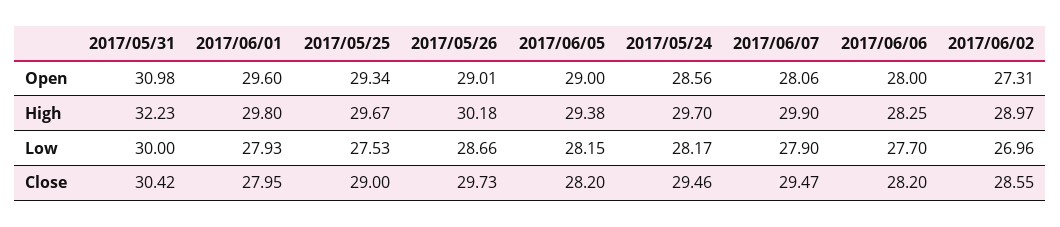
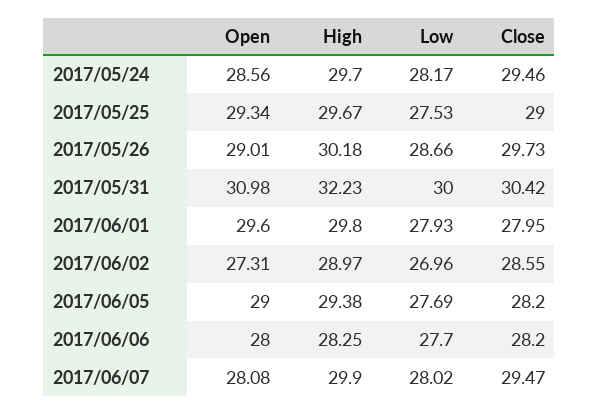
2017/06/07, Open: 28.06 -> 28.08
2017/06/05, Low: 28.15 -> 27.69
2017/06/07, Low: 27.9 -> 28.02

